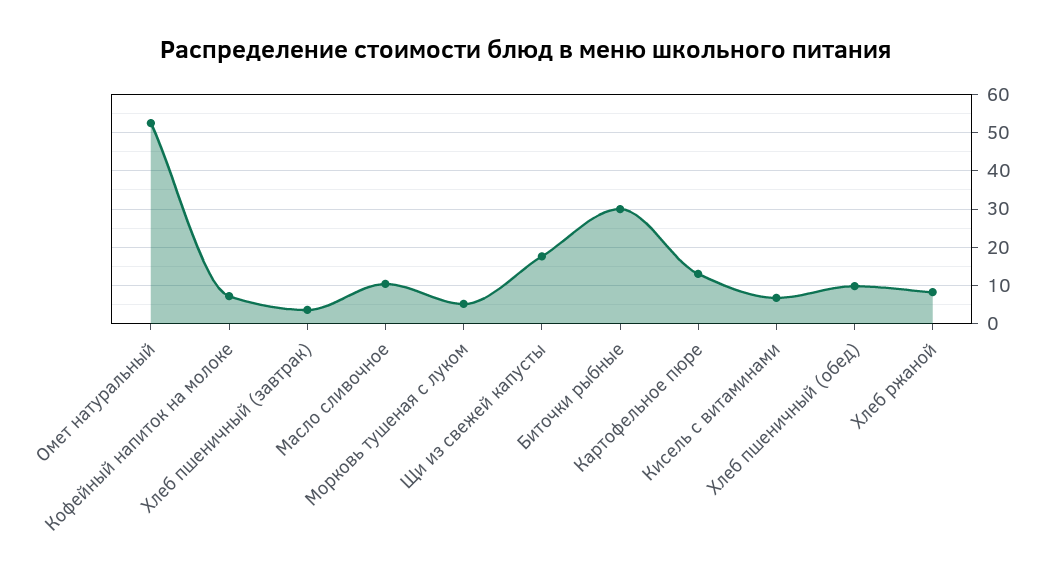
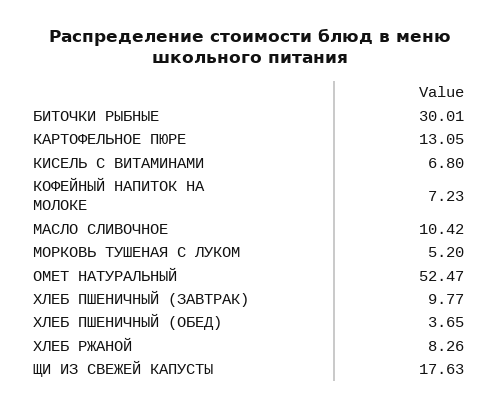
Хлеб пшеничный (завтрак): 4 -> 9.77
Хлеб пшеничный (обед): 10 -> 3.65

